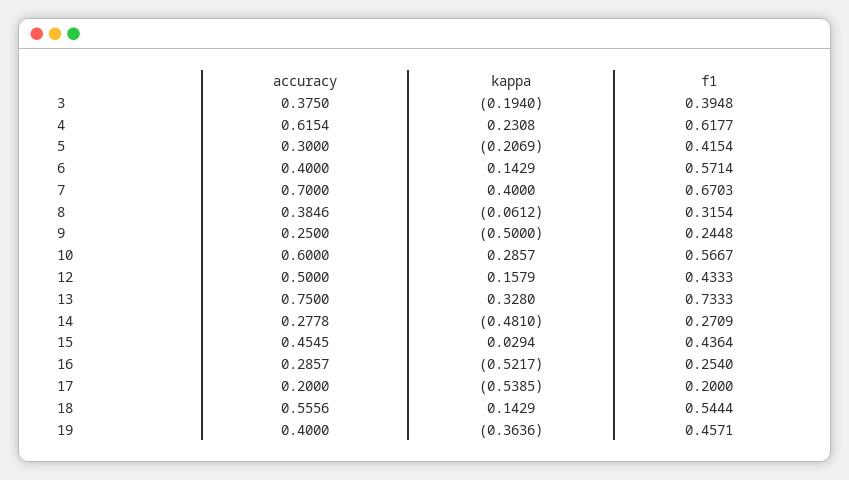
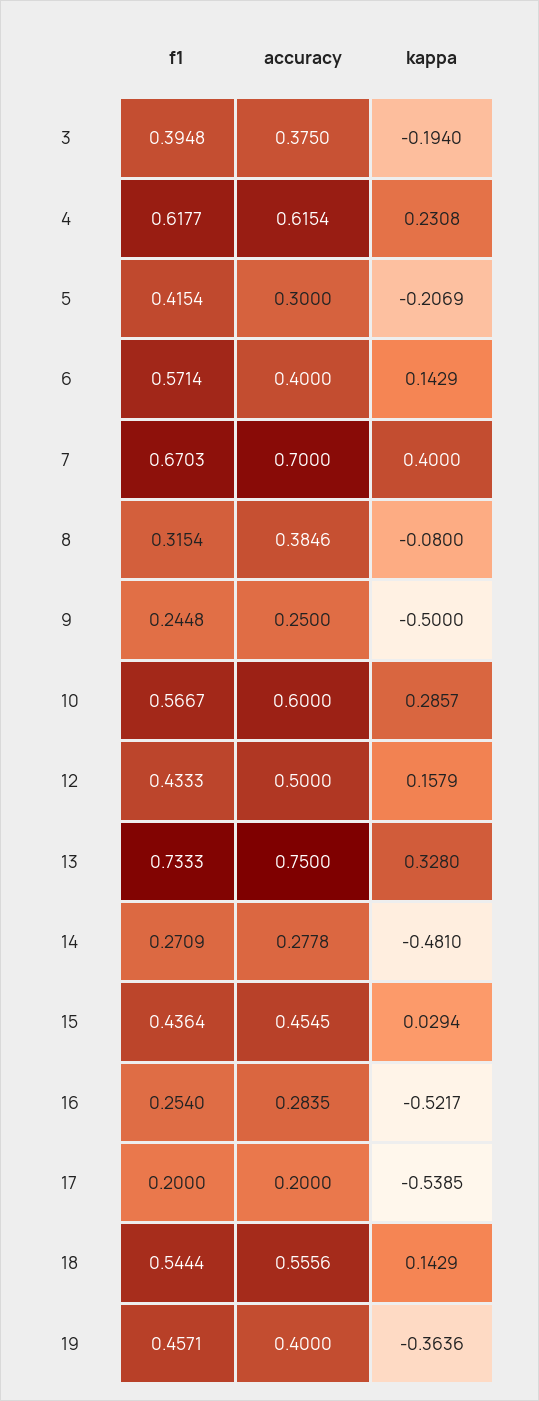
kappa, 8: -0.0612 -> -0.08
accuracy, 16: 0.2857 -> 0.2835

